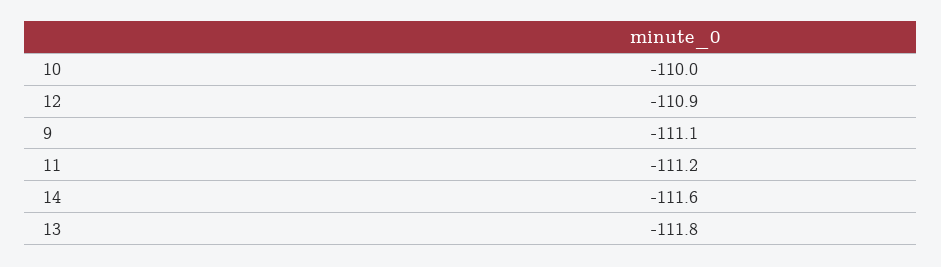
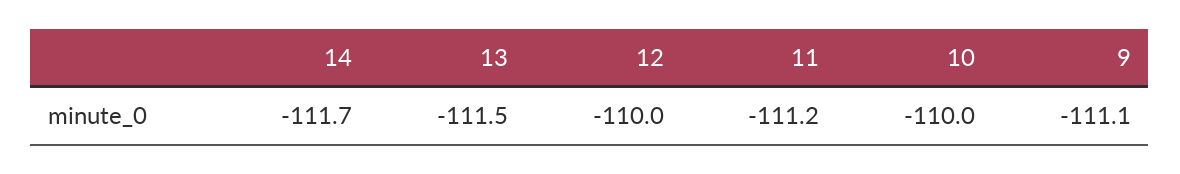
12: -110.9 -> -110
14: -111.6 -> -111.7
13: -111.8 -> -111.5

